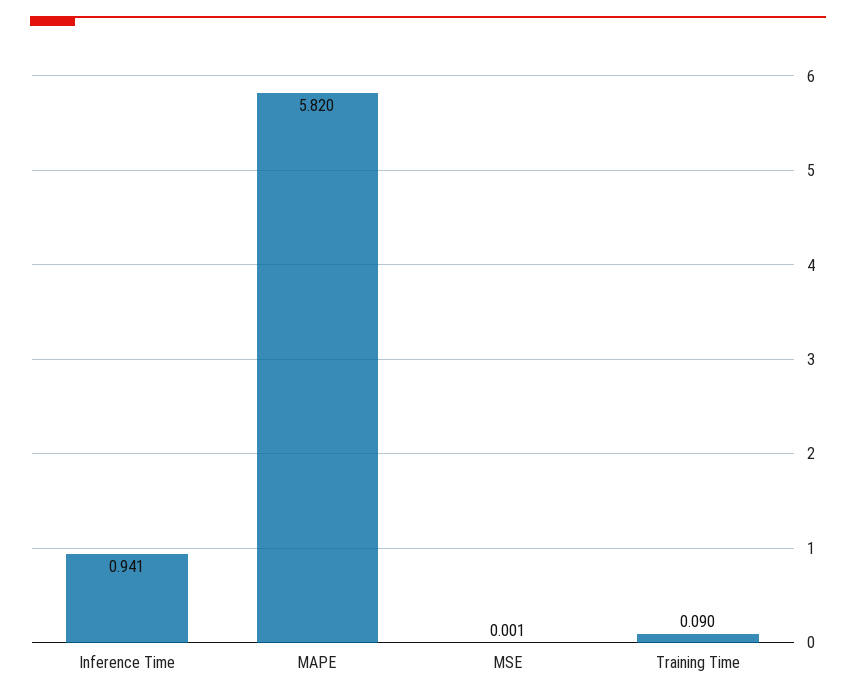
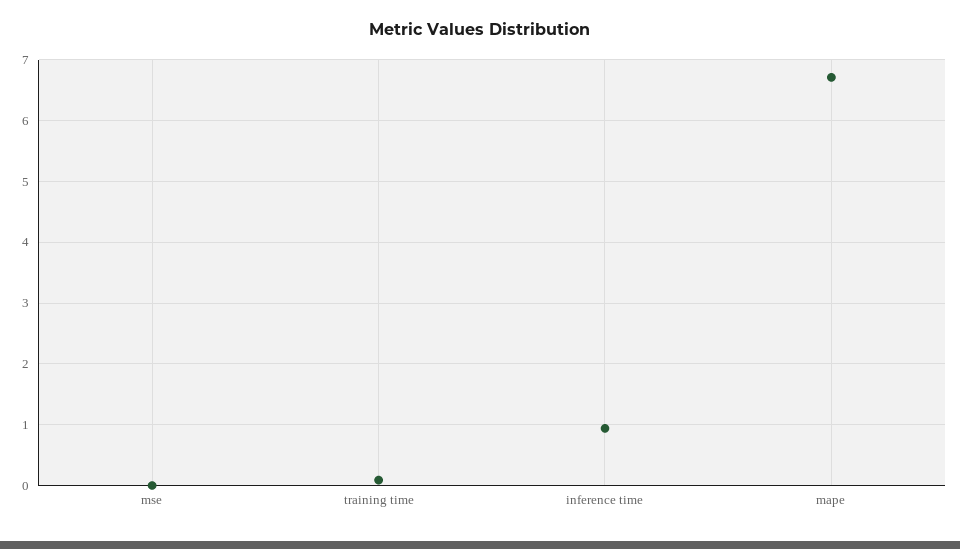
MAPE: 5.82 -> 6.7

